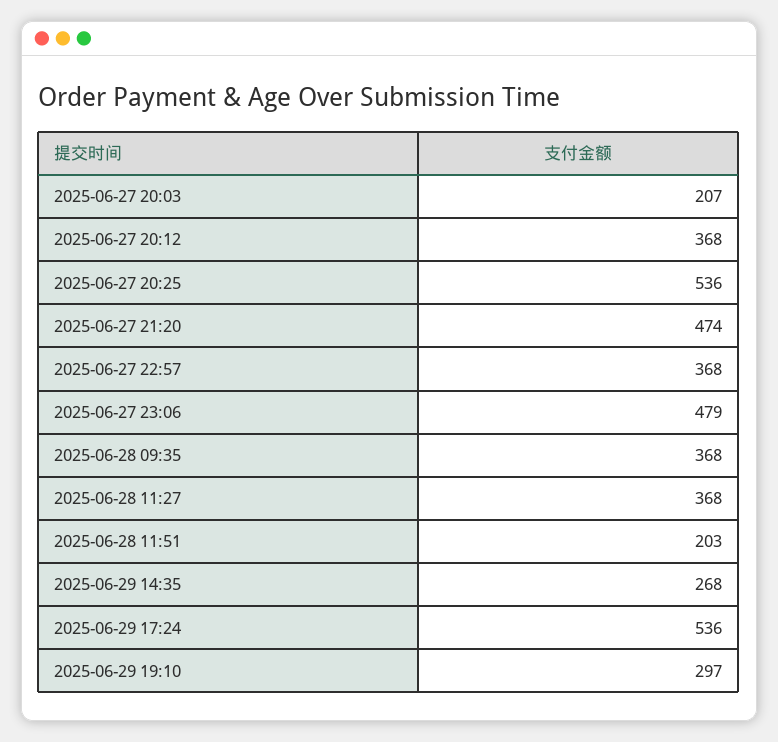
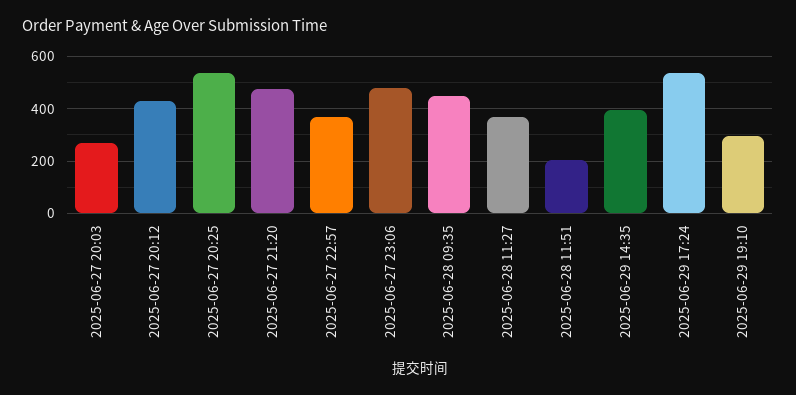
2025-06-27 20:03: 207 -> 275
2025-06-27 20:12: 368 -> 425
2025-06-28 09:35: 368 -> 450
2025-06-29 14:35: 268 -> 400

